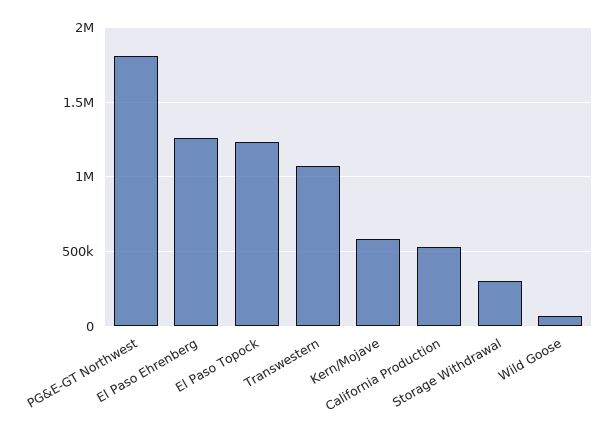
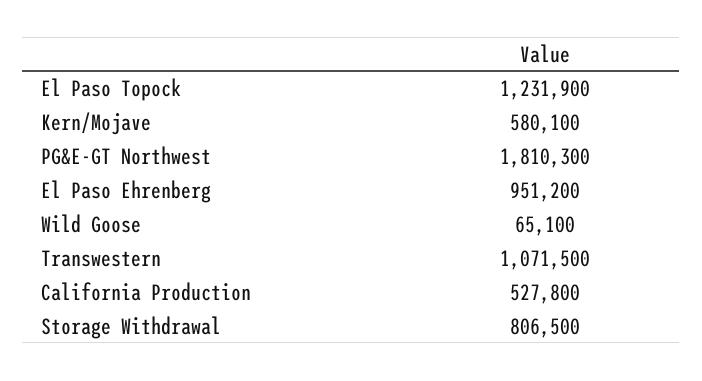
El Paso Ehrenberg: 1250000 -> 951200
Storage Withdrawal: 300000 -> 806500

